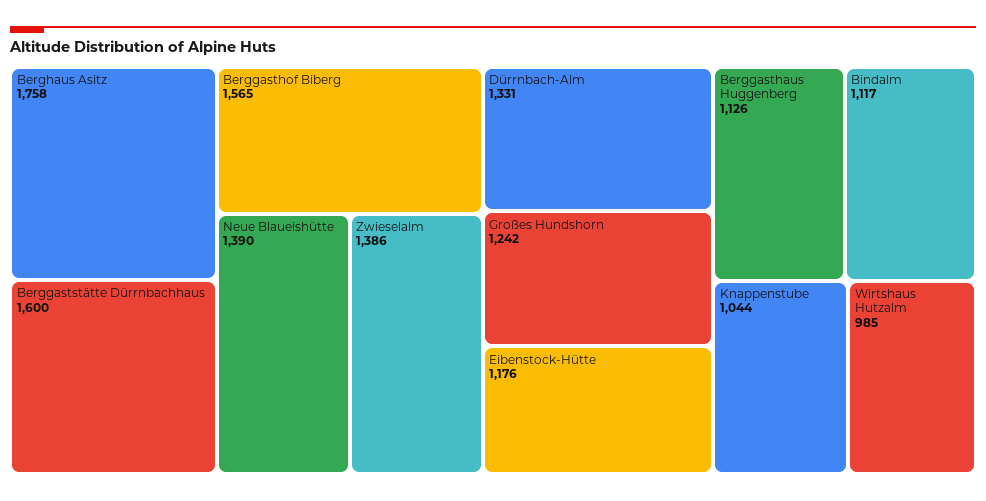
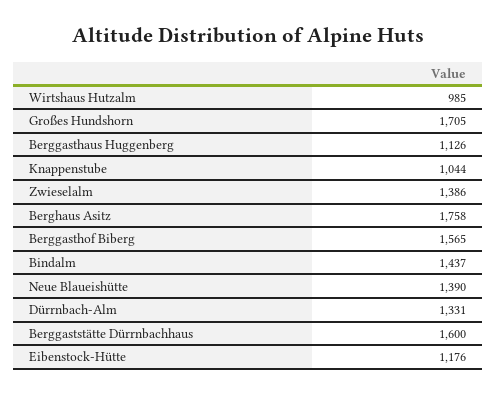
Großes Hundshorn: 1242 -> 1705
Bindalm: 1117 -> 1437

